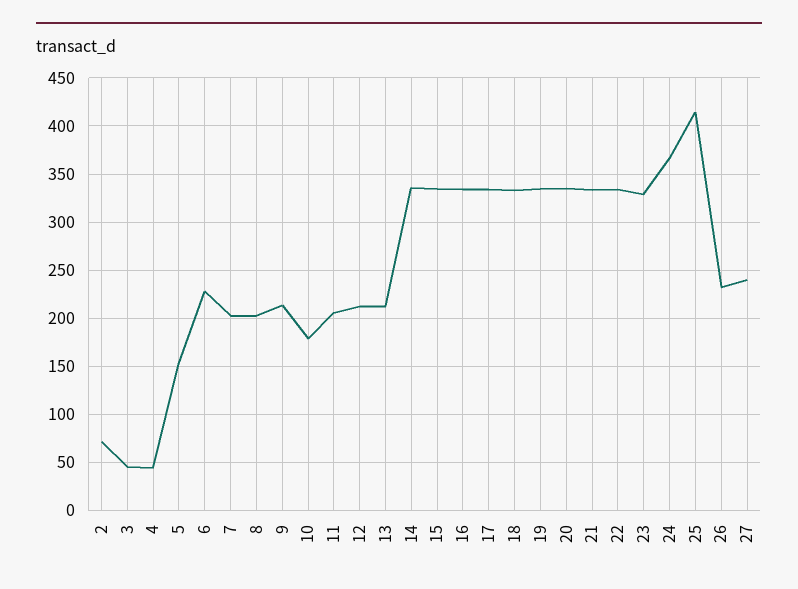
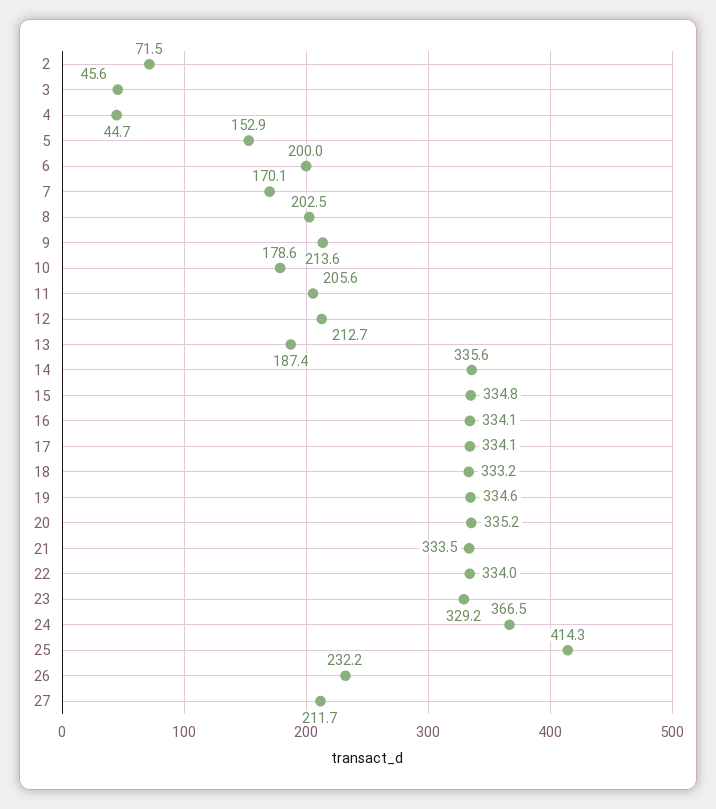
6: 230 -> 200
7: 200 -> 170.1
13: 210 -> 187.4
27: 240 -> 211.7

